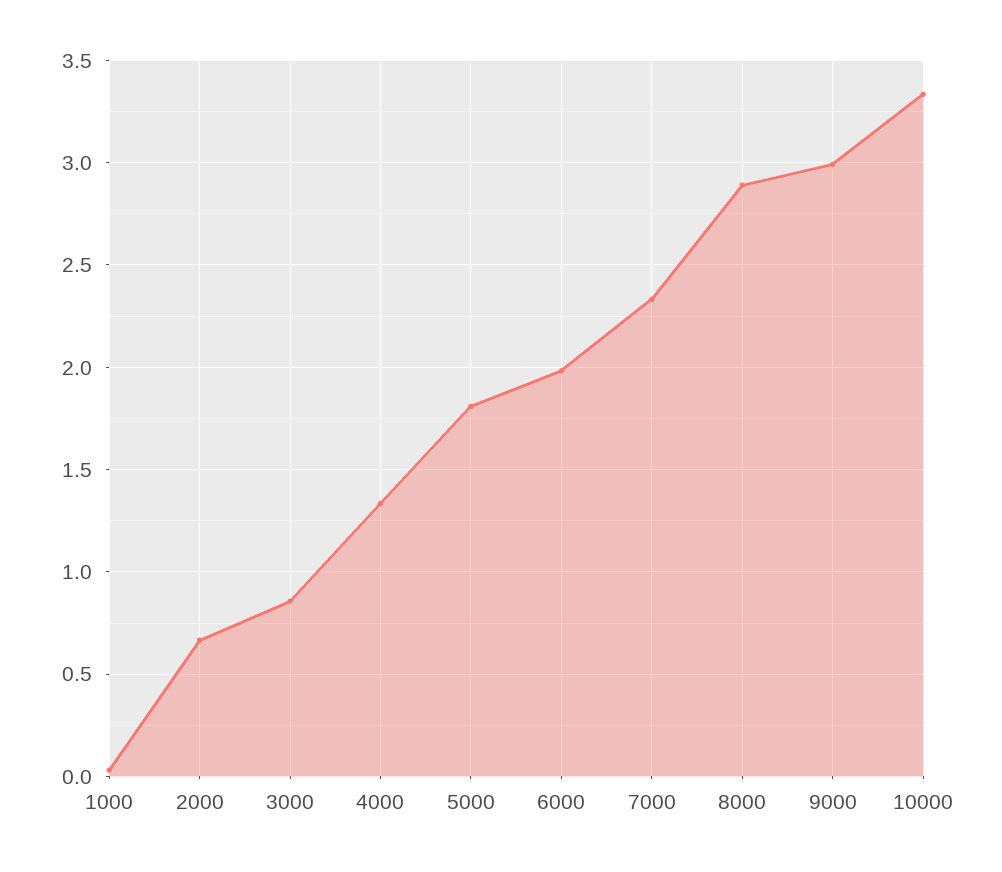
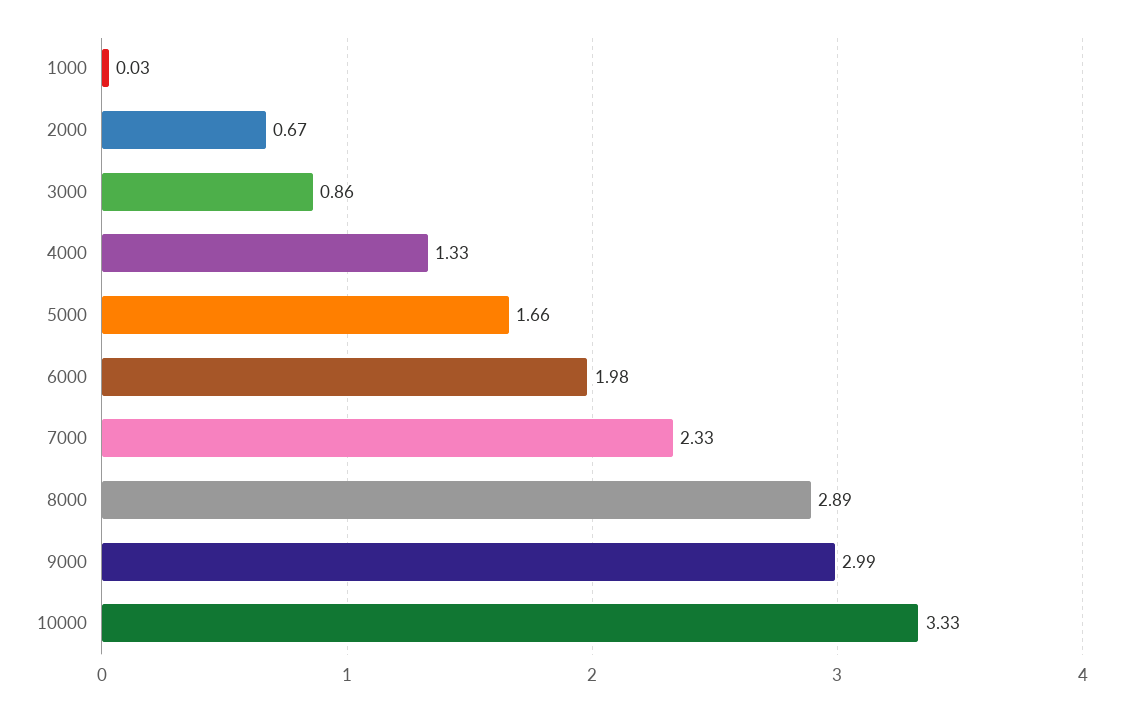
5000: 1.8 -> 1.66

